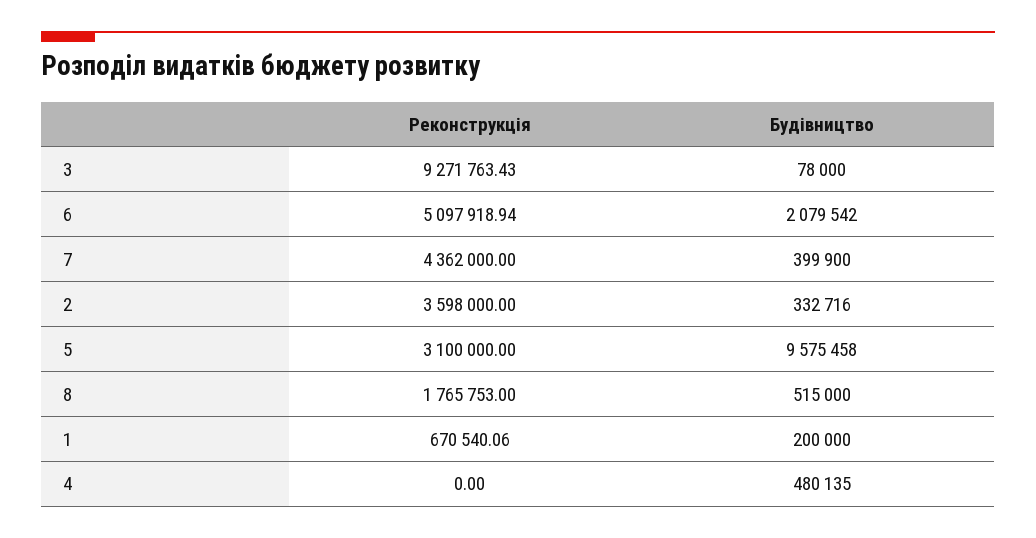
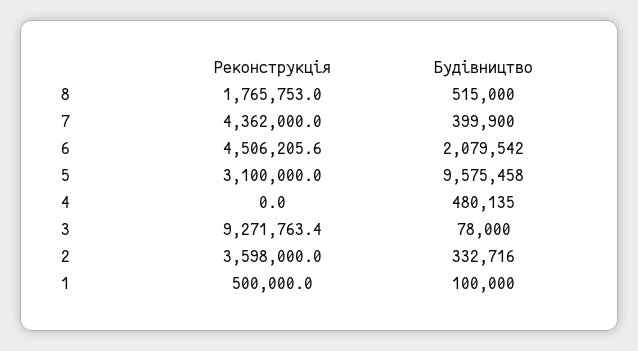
Реконструкція, 6: 5097918.94 -> 4506205.6
Реконструкція, 1: 670540.06 -> 500000
Будівництво, 1: 200000 -> 100000

